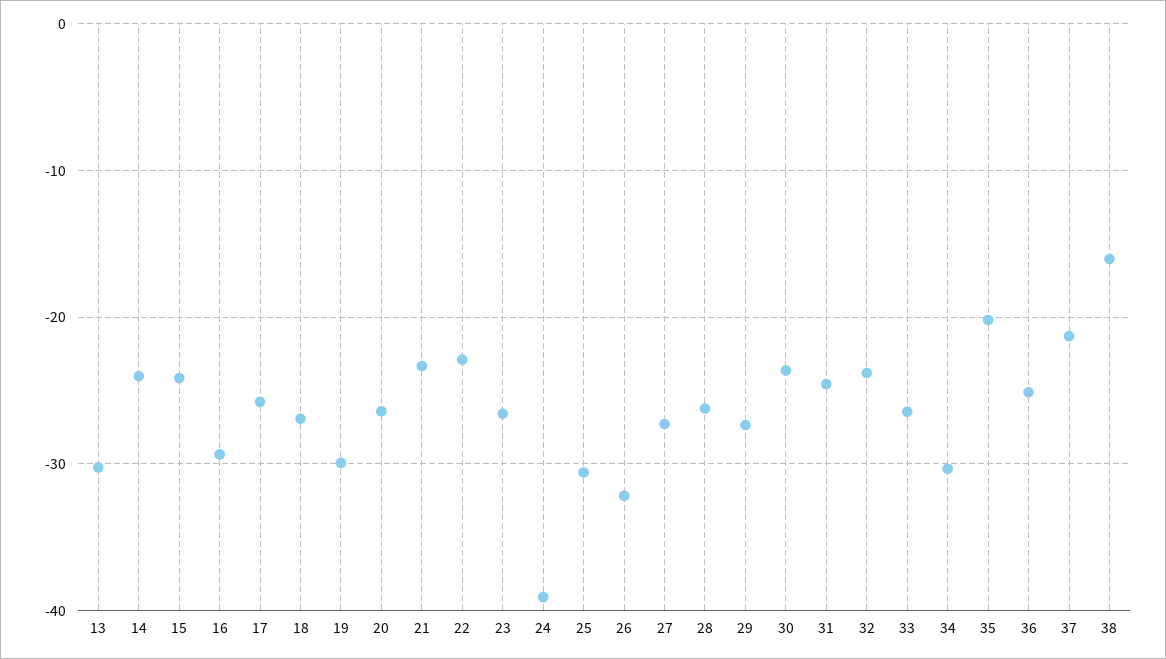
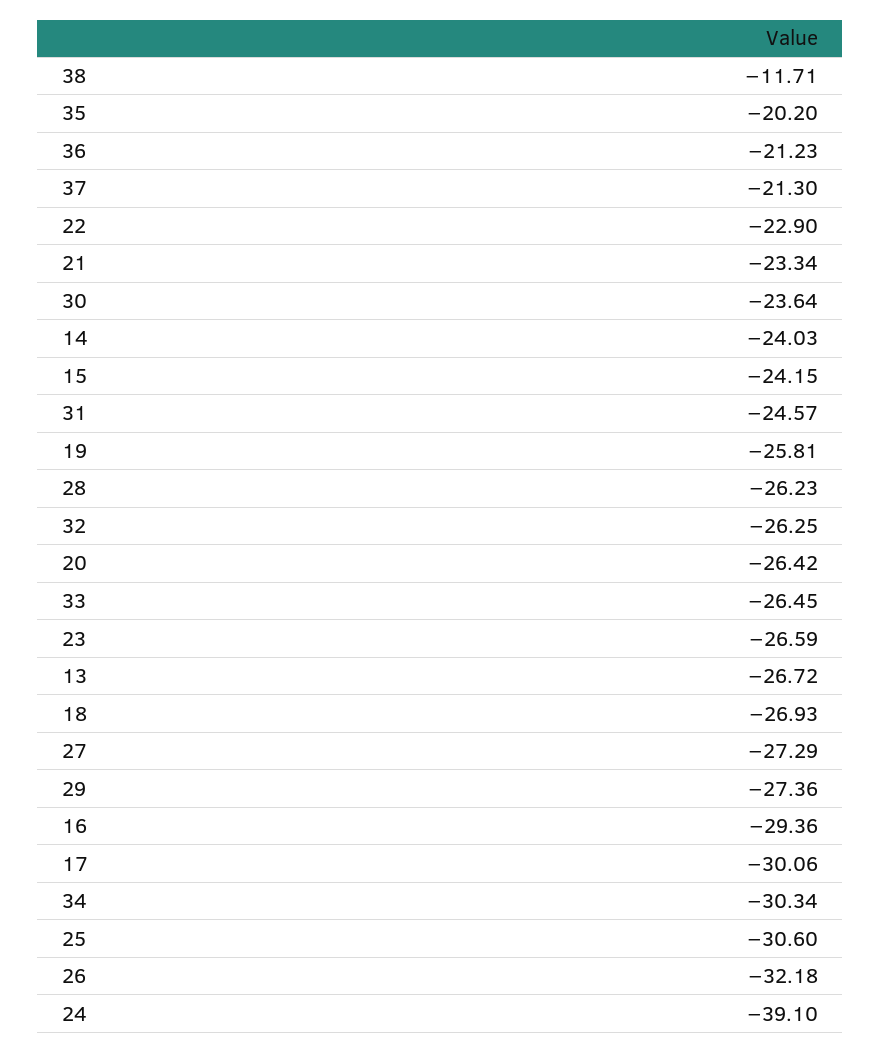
13: -30 -> -26.72
17: -26 -> -30.06
19: -30 -> -25.81
32: -24 -> -26.25
36: -25 -> -21.23
38: -16 -> -11.71

